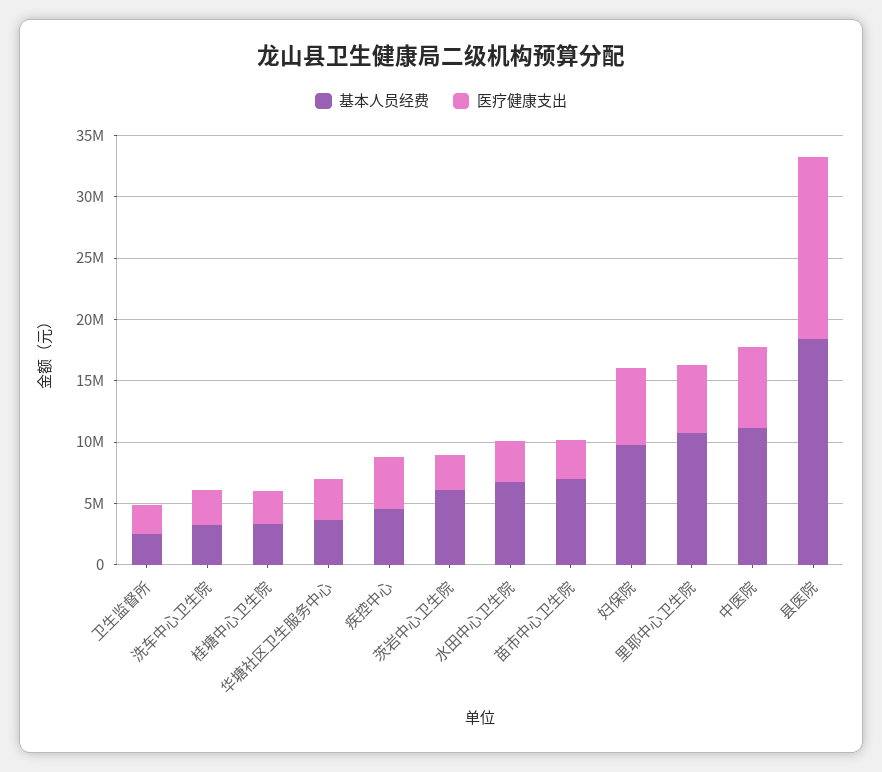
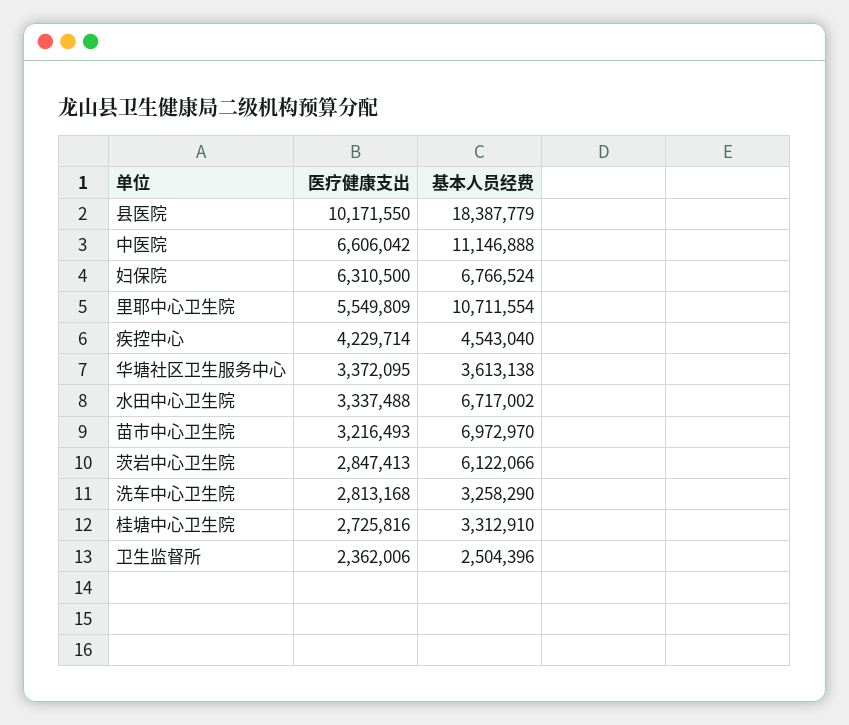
基本人员经费, 妇保院: 10000000 -> 6766524
医疗健康支出, 县医院: 15000000 -> 10171550

